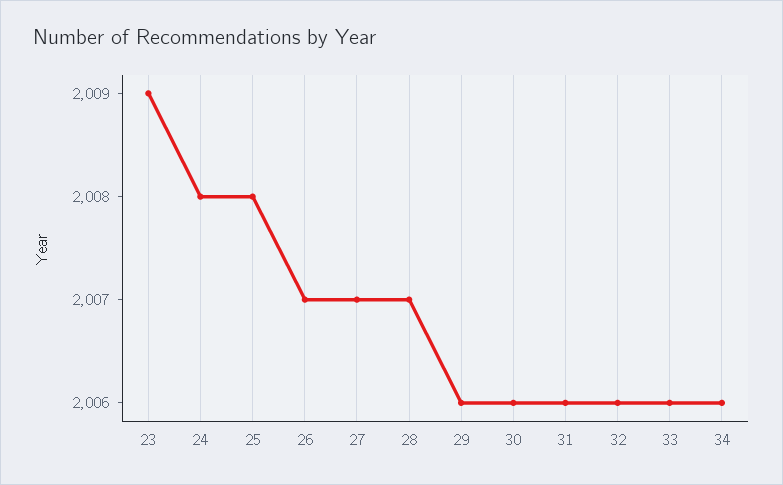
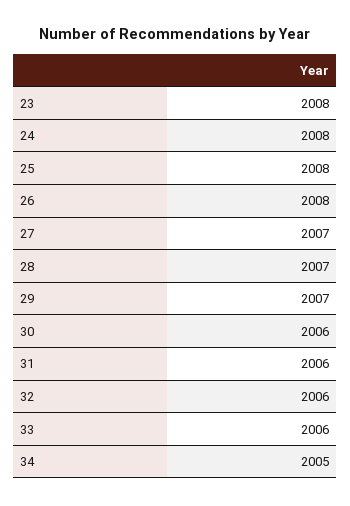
23: 2009 -> 2008
26: 2007 -> 2008
29: 2006 -> 2007
34: 2006 -> 2005

